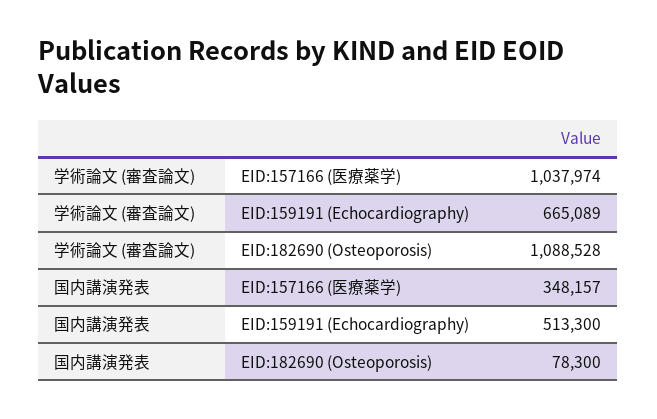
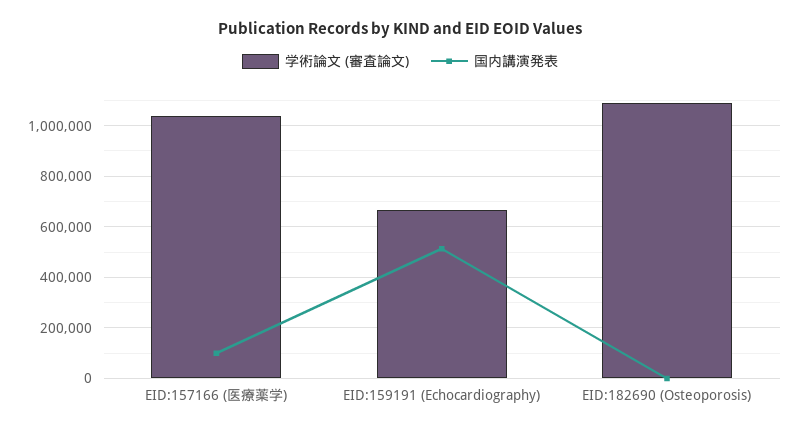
国内講演発表, EID:157166 (医療薬学): 348157 -> 100000
国内講演発表, EID:182690 (Osteoporosis): 78300 -> 0

